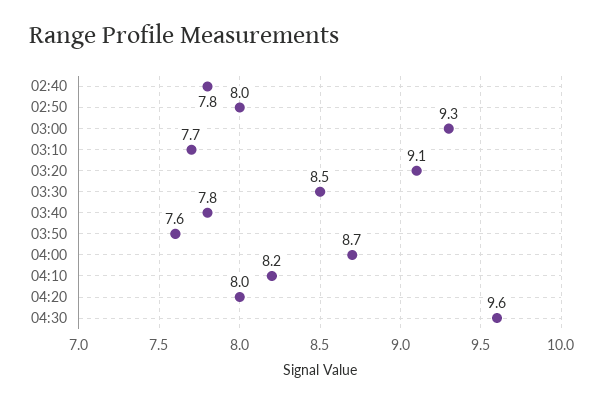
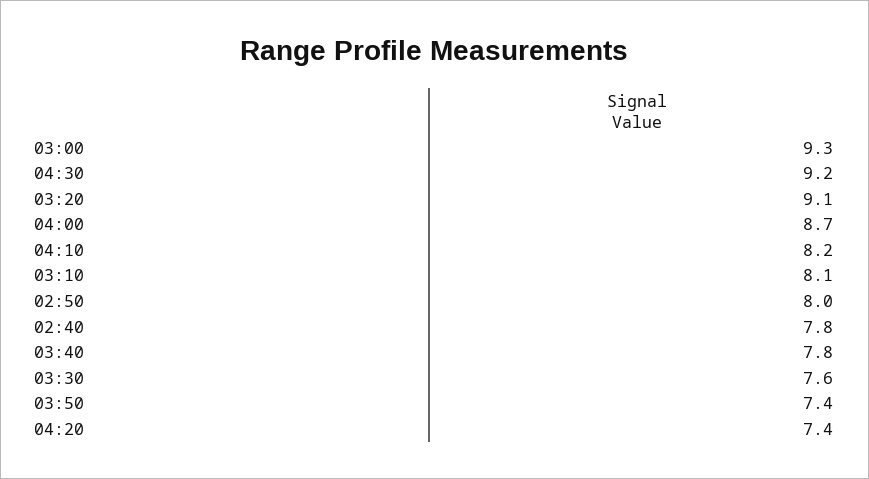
03:10: 7.7 -> 8.1
03:30: 8.5 -> 7.6
03:50: 7.6 -> 7.4
04:20: 8 -> 7.4
04:30: 9.6 -> 9.2

